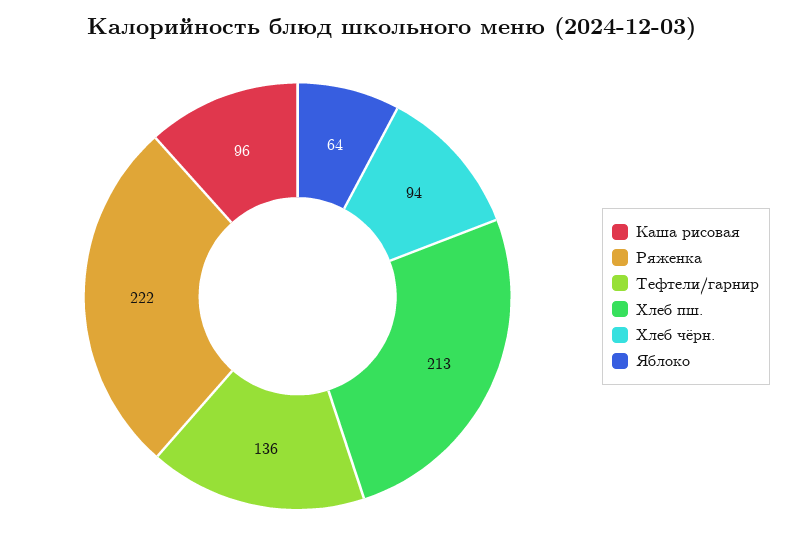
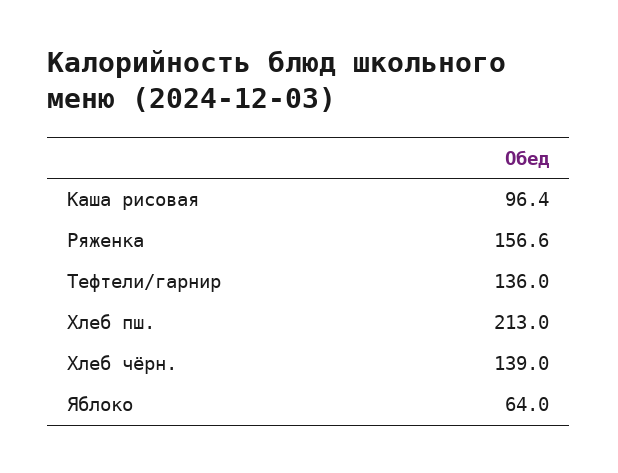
Ряженка: 222 -> 156.6
Хлеб чёрн.: 94 -> 139

